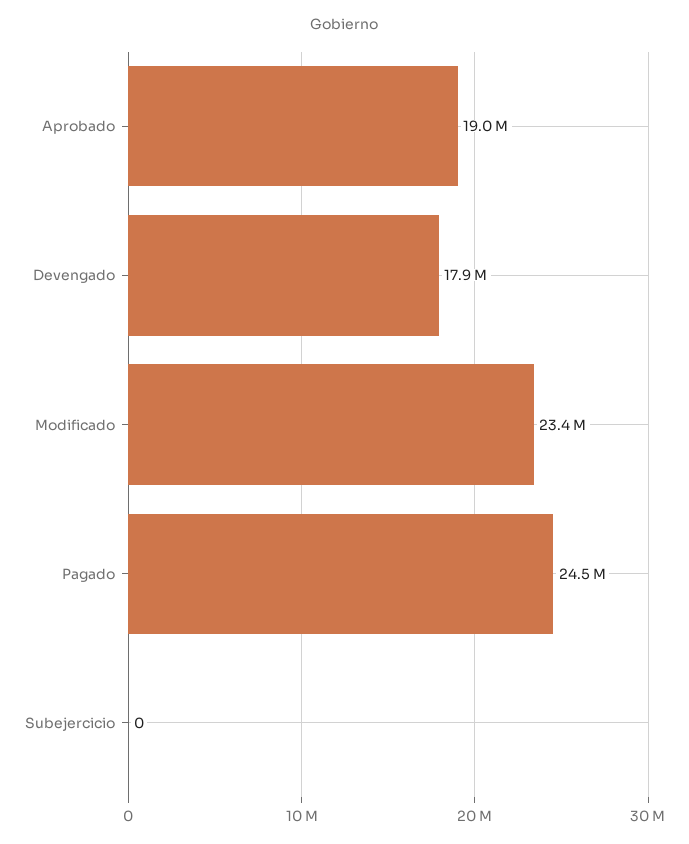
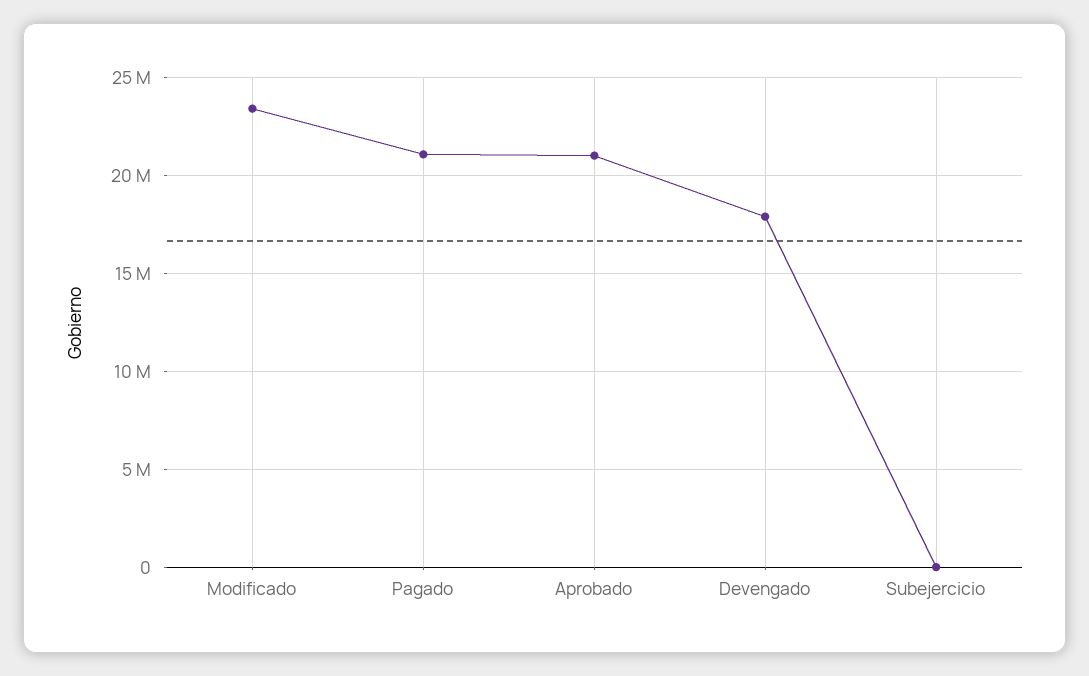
Aprobado: 19000000 -> 21000000
Pagado: 24500000 -> 21000000

